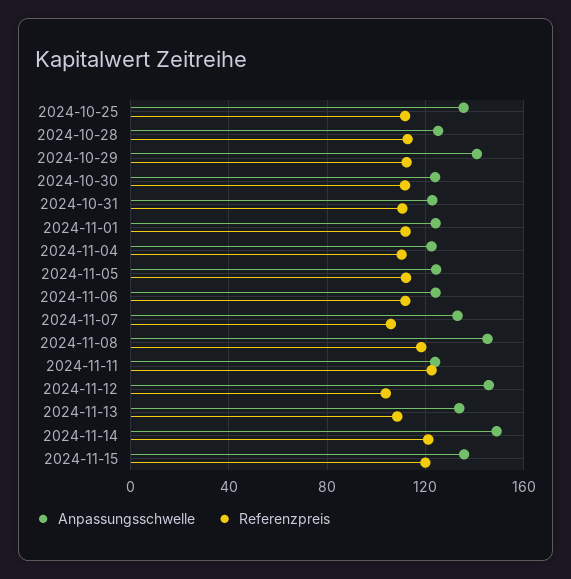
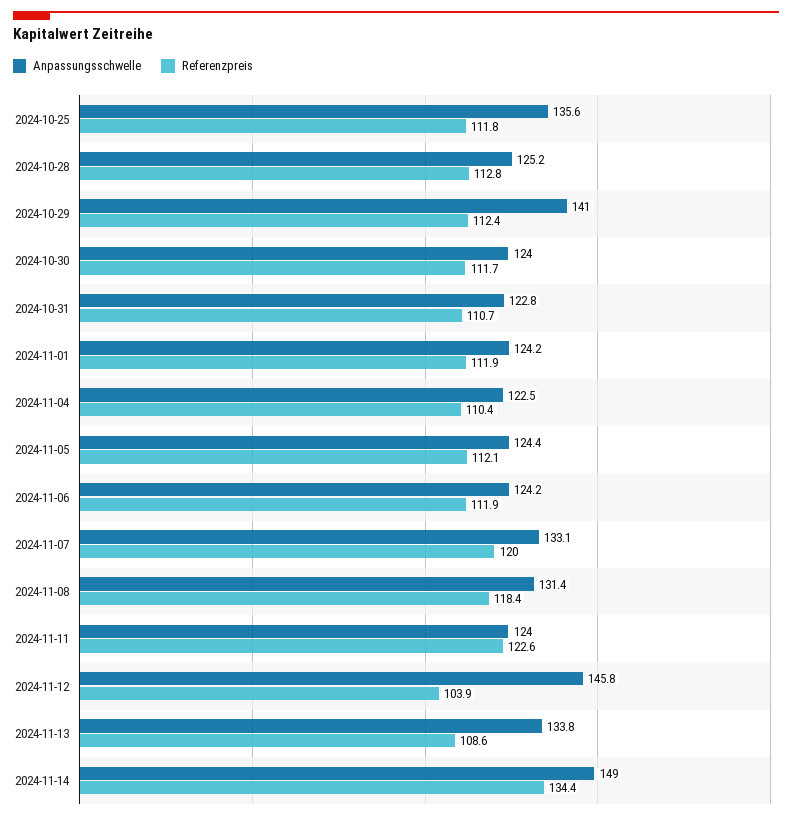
Referenzpreis, 2024-11-07: 105 -> 120
Anpassungsschwelle, 2024-11-08: 145 -> 131.4
Referenzpreis, 2024-11-14: 120 -> 134.4
Anpassungsschwelle, 2024-11-15: 135 -> none
Referenzpreis, 2024-11-15: 120 -> none

